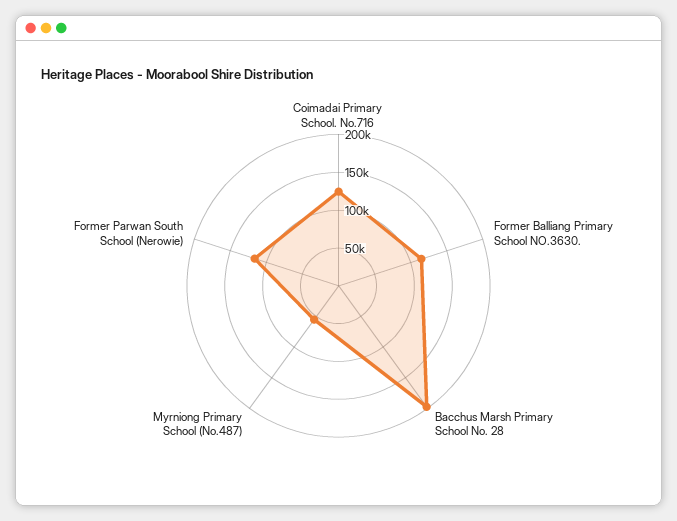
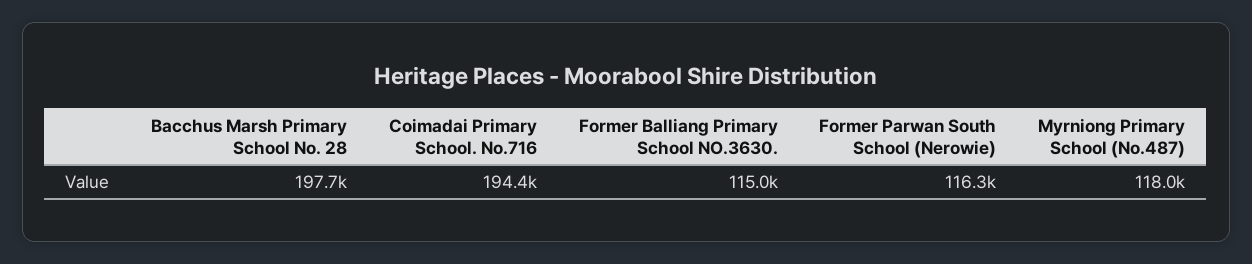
Coimadai Primary School. No.716: 125000 -> 194400
Myrniong Primary School (No.487): 50000 -> 118000

